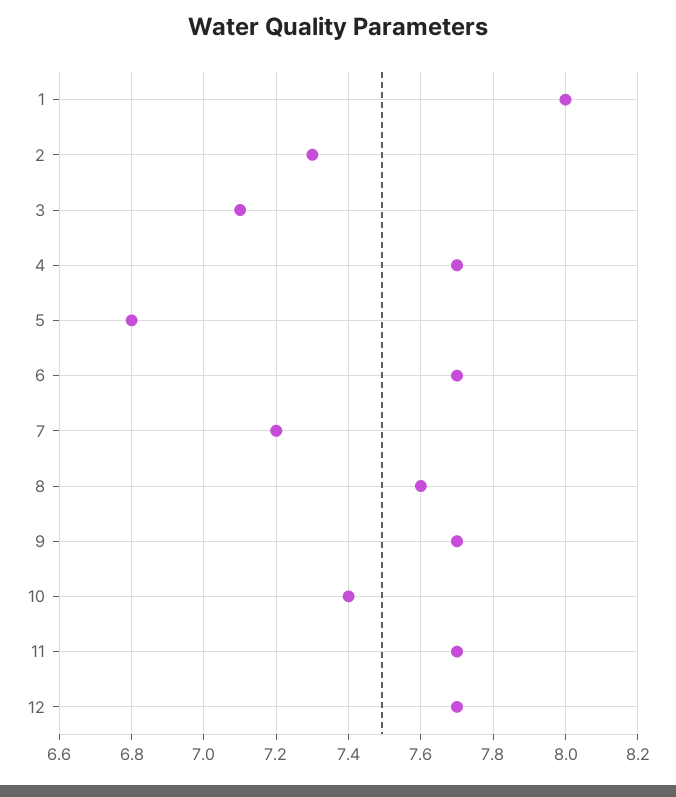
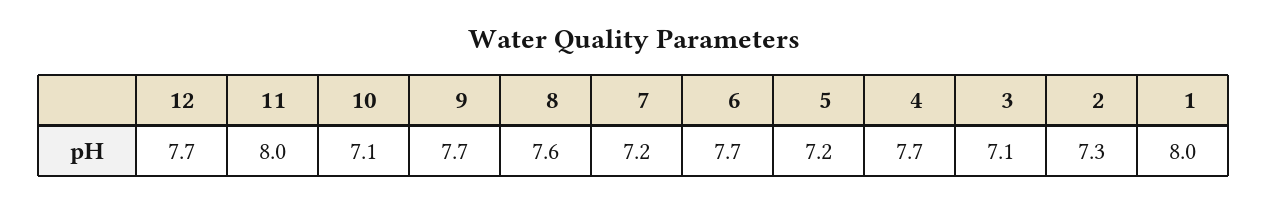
5: 6.8 -> 7.2
10: 7.4 -> 7.1
11: 7.7 -> 8

